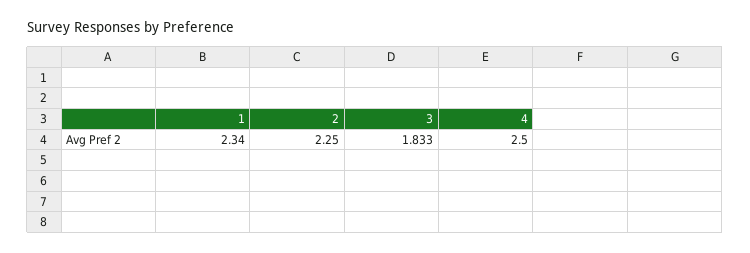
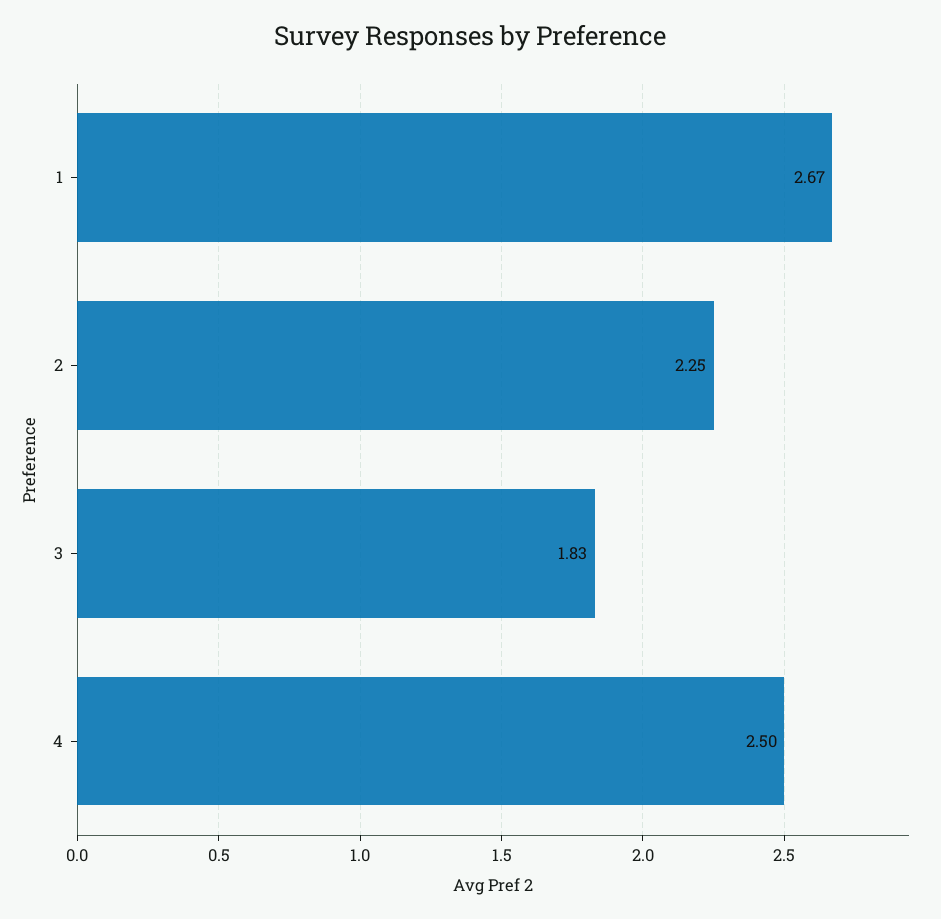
1: 2.34 -> 2.67

